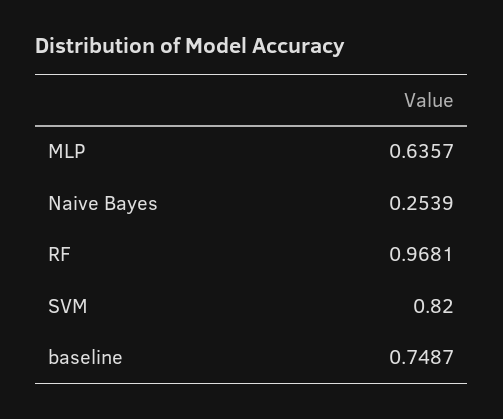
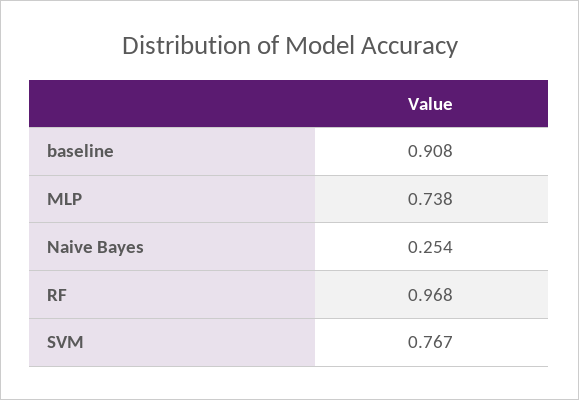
MLP: 0.6357 -> 0.738
SVM: 0.82 -> 0.767
baseline: 0.7487 -> 0.908

